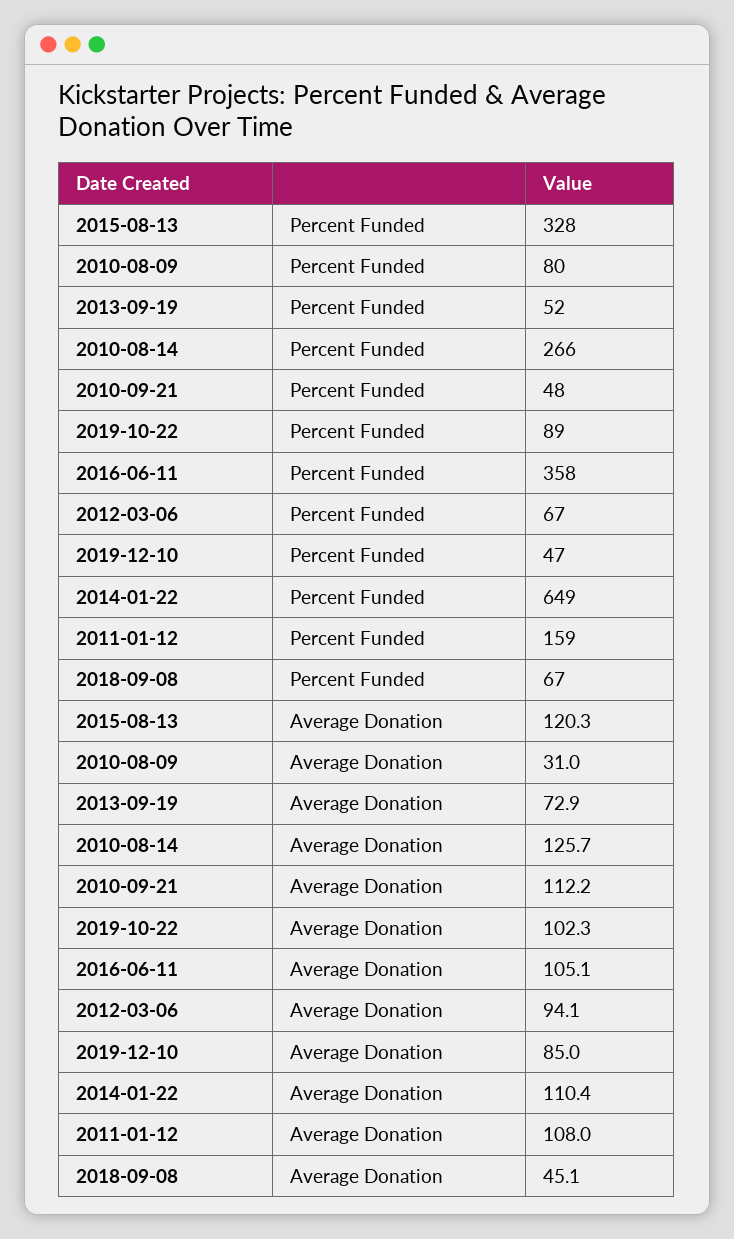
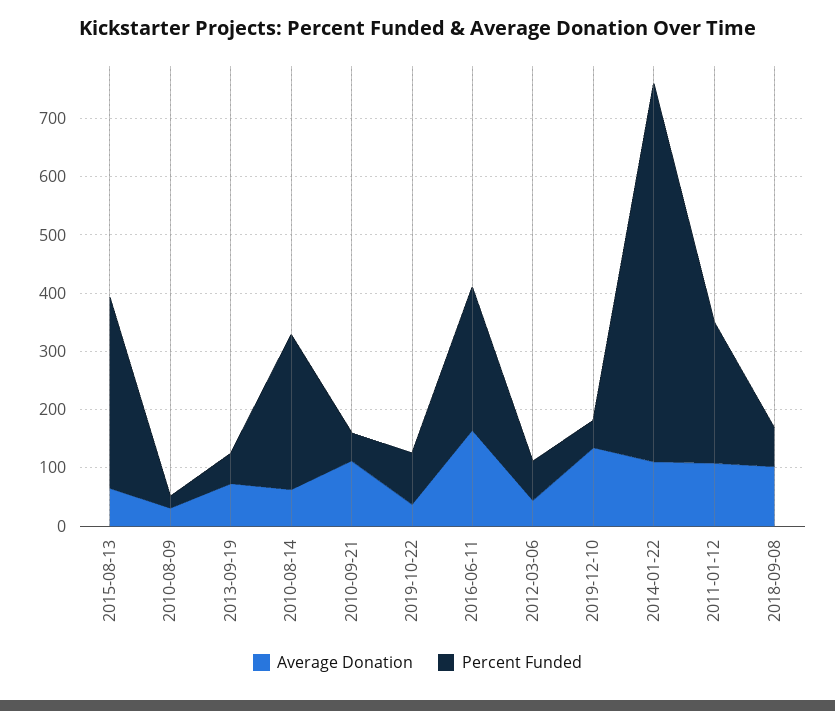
Percent Funded, 2010-08-09: 80 -> 20
Percent Funded, 2016-06-11: 358 -> 240
Percent Funded, 2011-01-12: 159 -> 240
Average Donation, 2015-08-13: 120.3 -> 60
Average Donation, 2010-08-14: 125.7 -> 60
Average Donation, 2019-10-22: 102.3 -> 40
Average Donation, 2016-06-11: 105.1 -> 160
Average Donation, 2012-03-06: 94.1 -> 40
Average Donation, 2019-12-10: 85 -> 140
Average Donation, 2018-09-08: 45.1 -> 100

